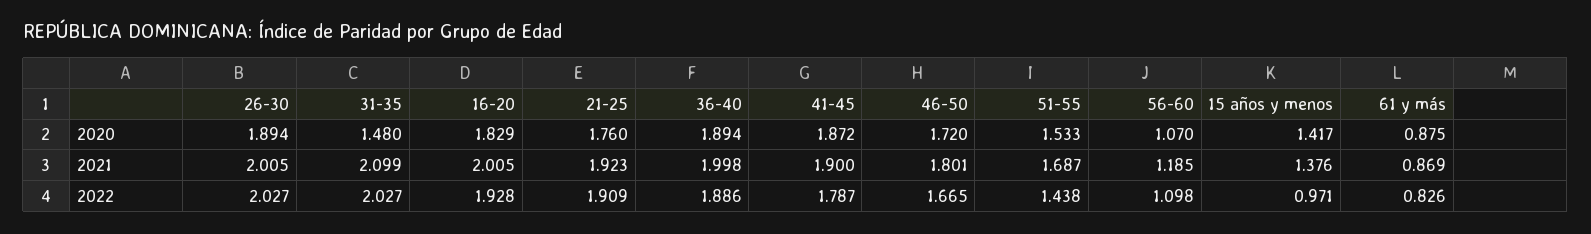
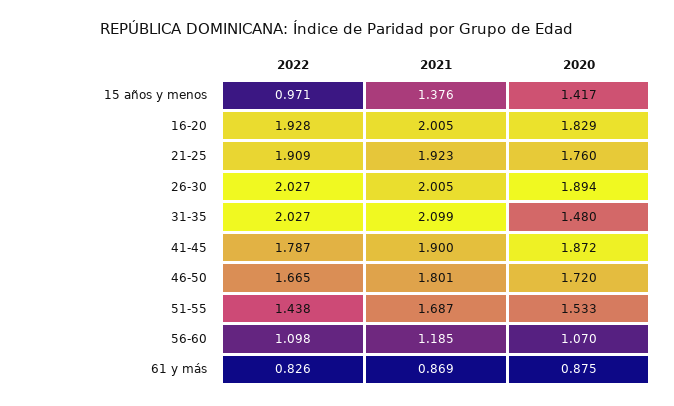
36-40, 2020: 1.894 -> none
36-40, 2021: 1.998 -> none
36-40, 2022: 1.886 -> none

